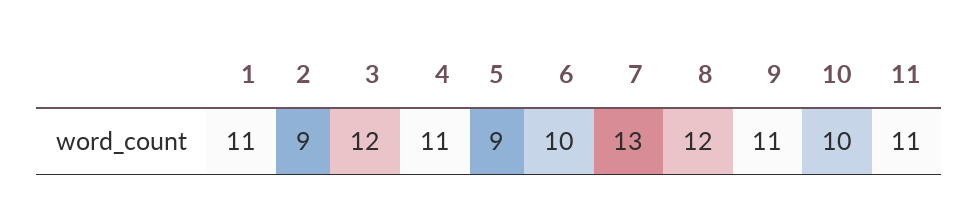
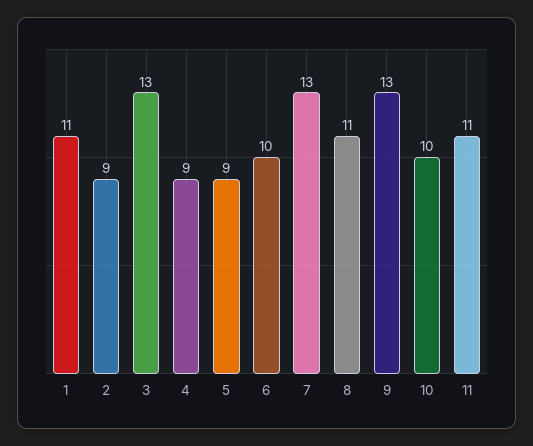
3: 12 -> 13
4: 11 -> 9
8: 12 -> 11
9: 11 -> 13

